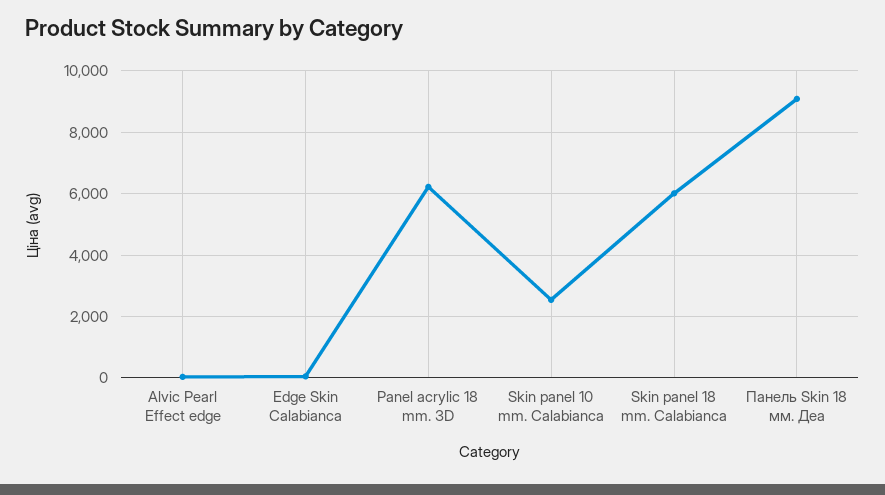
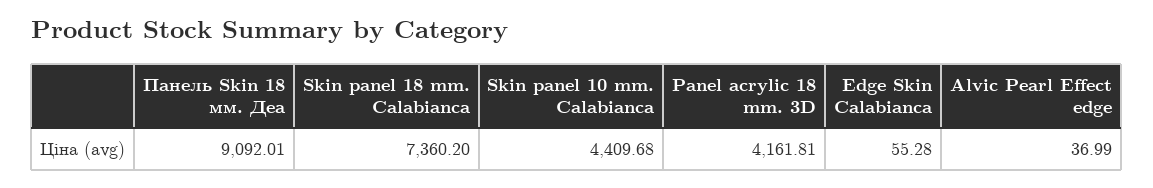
Panel acrylic 18 mm. 3D: 6200 -> 4161.81
Skin panel 10 mm. Calabianca: 2600 -> 4409.68
Skin panel 18 mm. Calabianca: 6000 -> 7360.2

